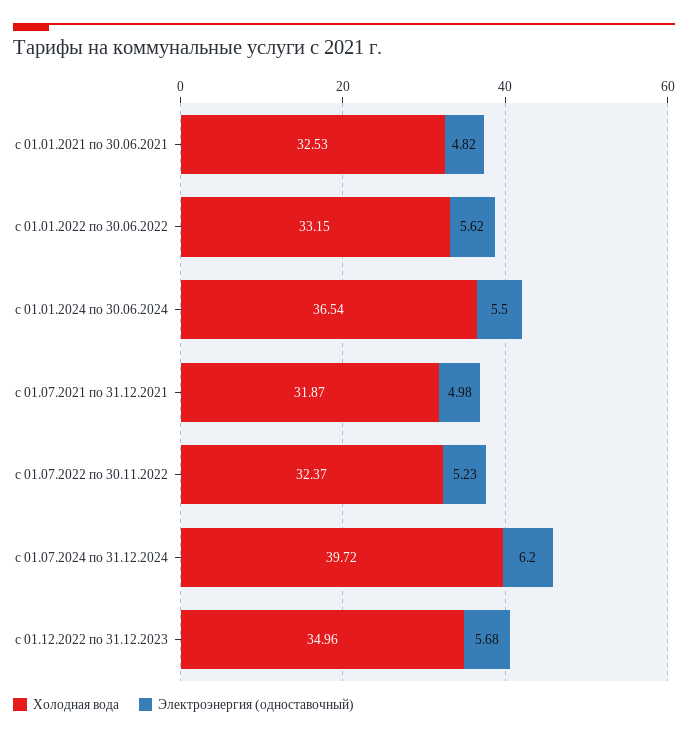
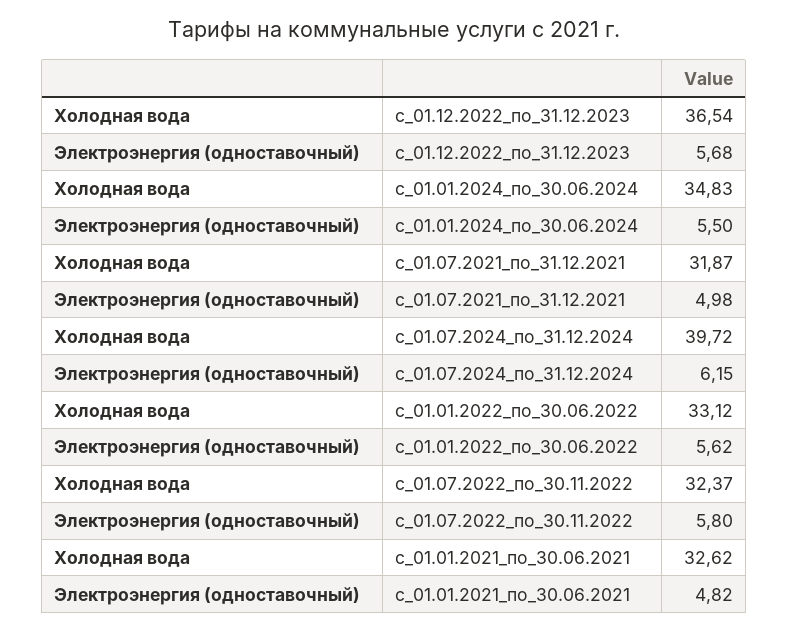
Холодная вода, с 01.01.2021 по 30.06.2021: 32.53 -> 32.62
Холодная вода, с 01.01.2022 по 30.06.2022: 33.15 -> 33.12
Холодная вода, с 01.01.2024 по 30.06.2024: 36.54 -> 34.83
Электроэнергия (одноставочный), с 01.07.2022 по 30.11.2022: 5.23 -> 5.8
Электроэнергия (одноставочный), с 01.07.2024 по 31.12.2024: 6.2 -> 6.15
Холодная вода, с 01.12.2022 по 31.12.2023: 34.96 -> 36.54

